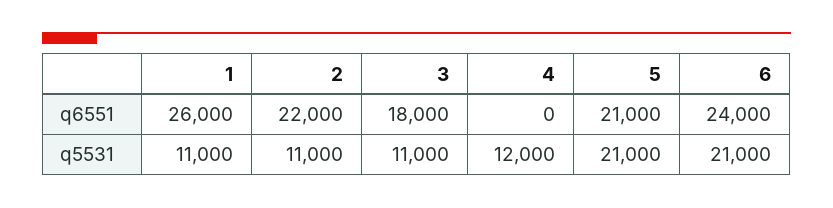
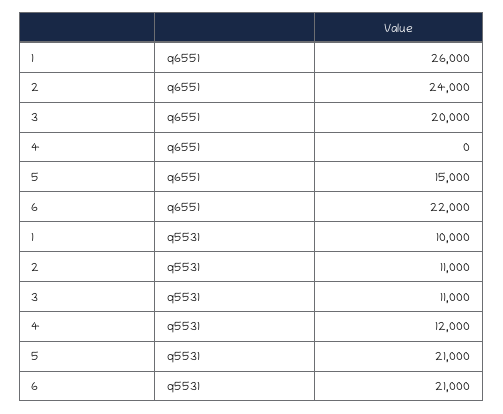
2, q6551: 22000 -> 24000
3, q6551: 18000 -> 20000
5, q6551: 21000 -> 15000
6, q6551: 24000 -> 22000
1, q5531: 11000 -> 10000

